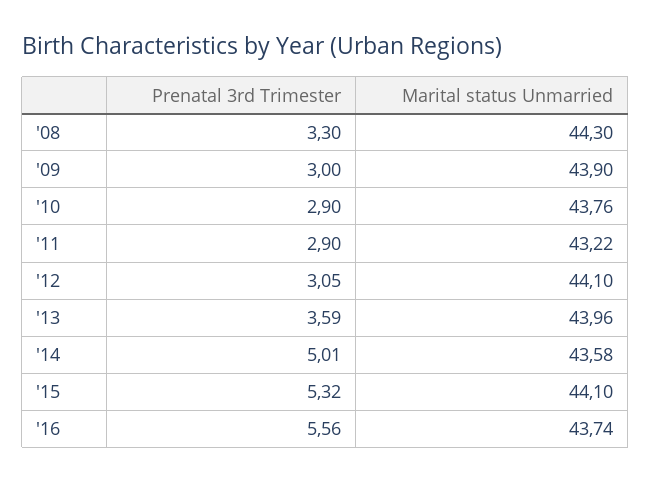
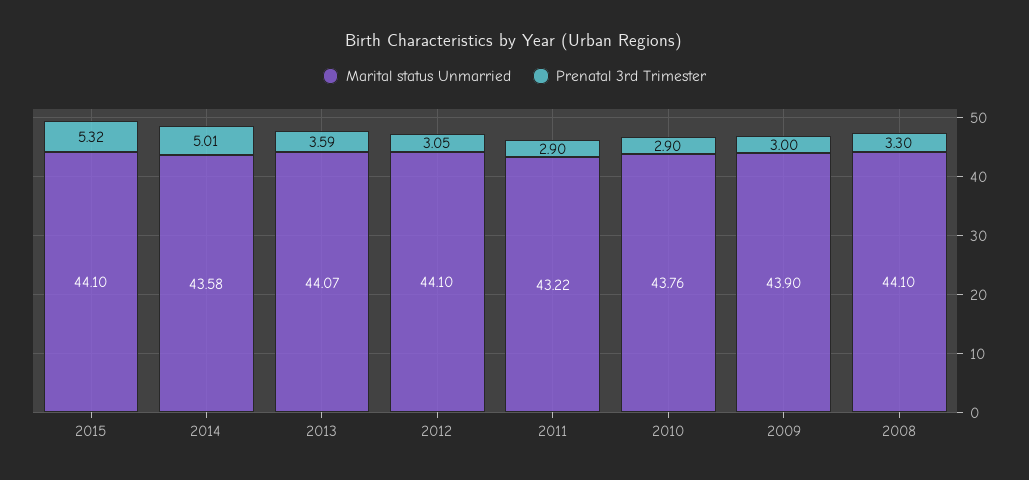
Marital status Unmarried, '08: 44.3 -> 44.1
Marital status Unmarried, '13: 43.96 -> 44.07
Prenatal 3rd Trimester, '16: 5.56 -> none
Marital status Unmarried, '16: 43.74 -> none

